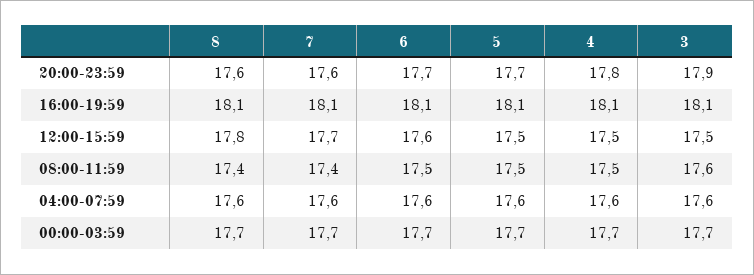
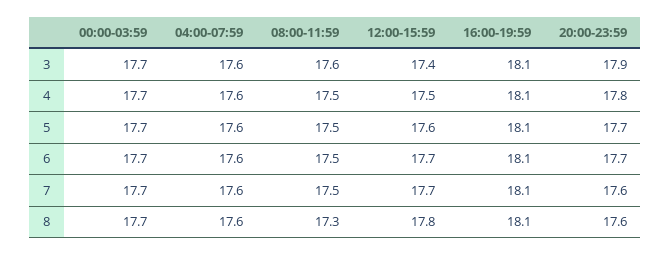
6, 12:00-15:59: 17.6 -> 17.7
5, 12:00-15:59: 17.5 -> 17.6
3, 12:00-15:59: 17.5 -> 17.4
8, 08:00-11:59: 17.4 -> 17.3
7, 08:00-11:59: 17.4 -> 17.5

